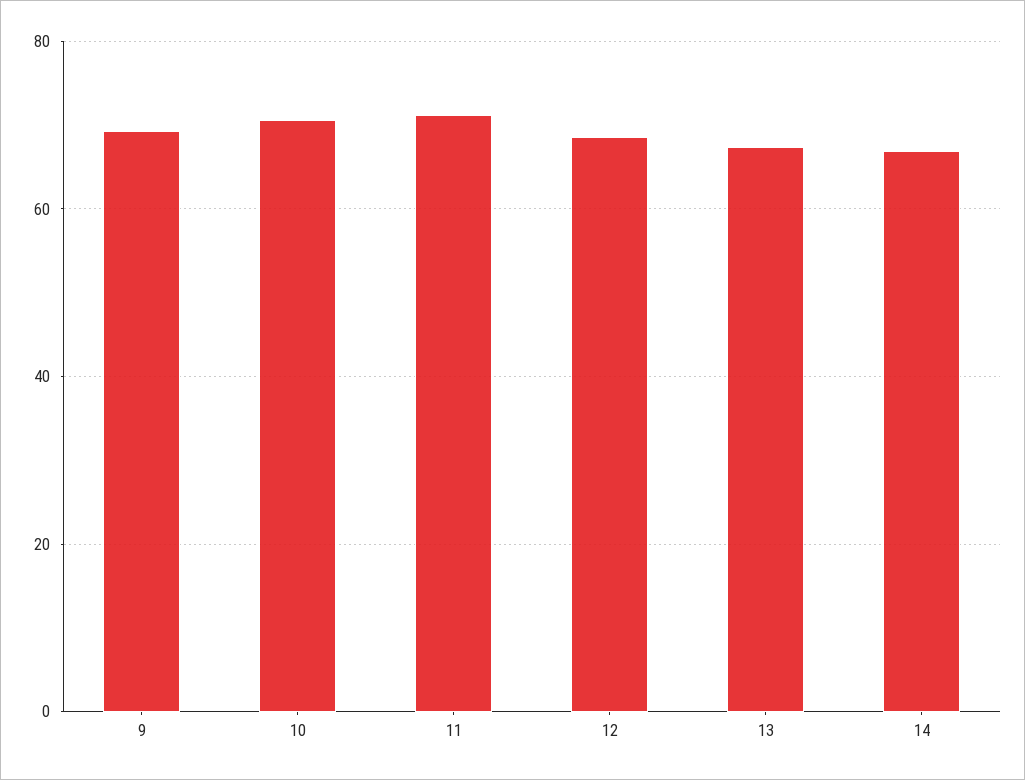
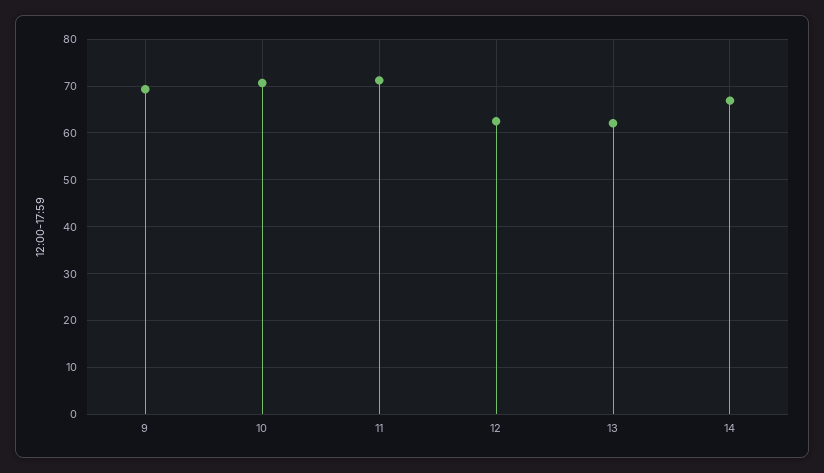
12: 68 -> 62
13: 68 -> 62

